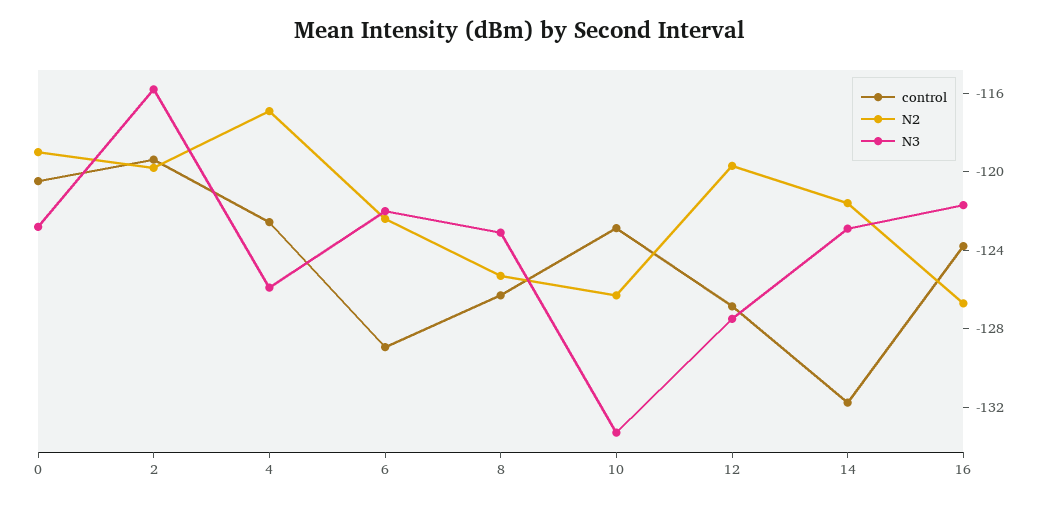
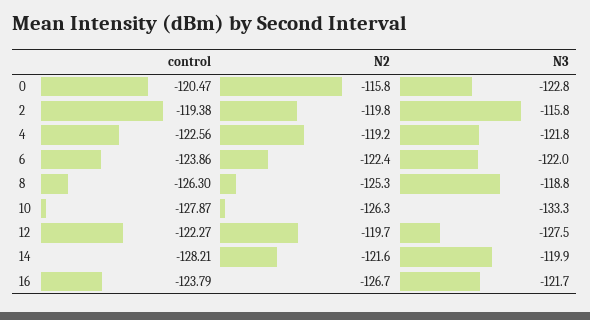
N2, 0: -119 -> -115.8
N2, 4: -117 -> -119.2
N3, 4: -126 -> -121.8
control, 6: -129 -> -123.86
N3, 8: -123 -> -118.8
control, 10: -123 -> -127.87
control, 12: -127 -> -122.27
control, 14: -132 -> -128.21
N3, 14: -123 -> -119.9

